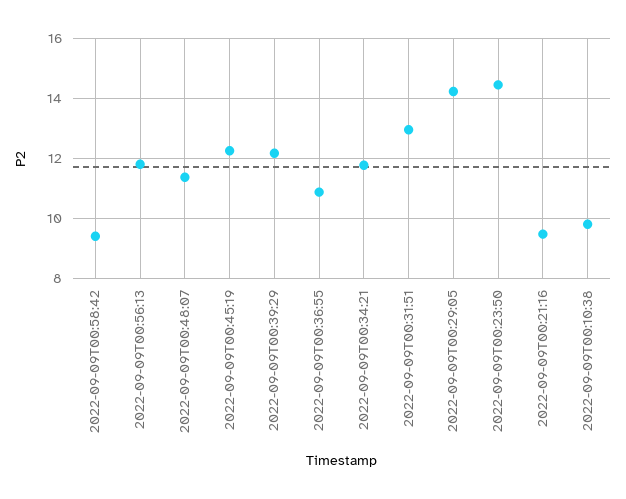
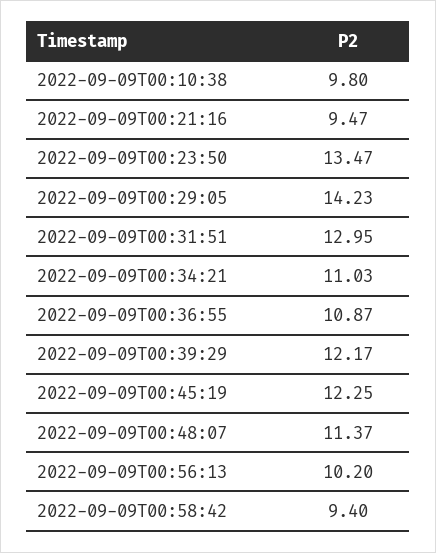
2022-09-09T00:56:13: 11.75 -> 10.2
2022-09-09T00:34:21: 11.75 -> 11.03
2022-09-09T00:23:50: 14.5 -> 13.47

